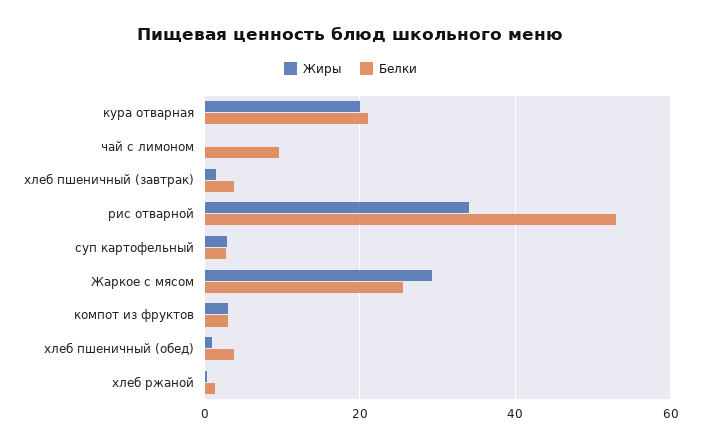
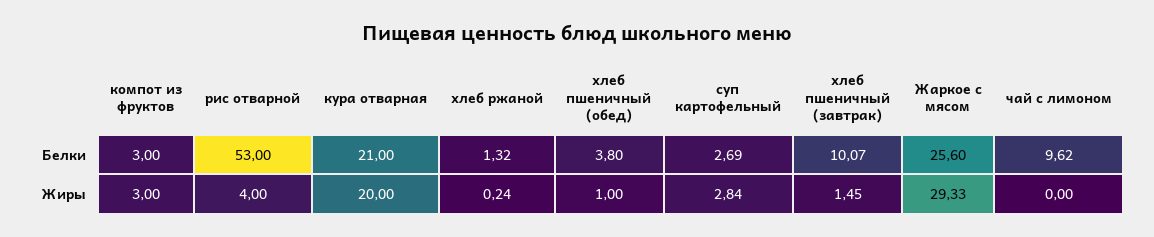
Белки, хлеб пшеничный (завтрак): 4 -> 10.07
Жиры, рис отварной: 34 -> 4

